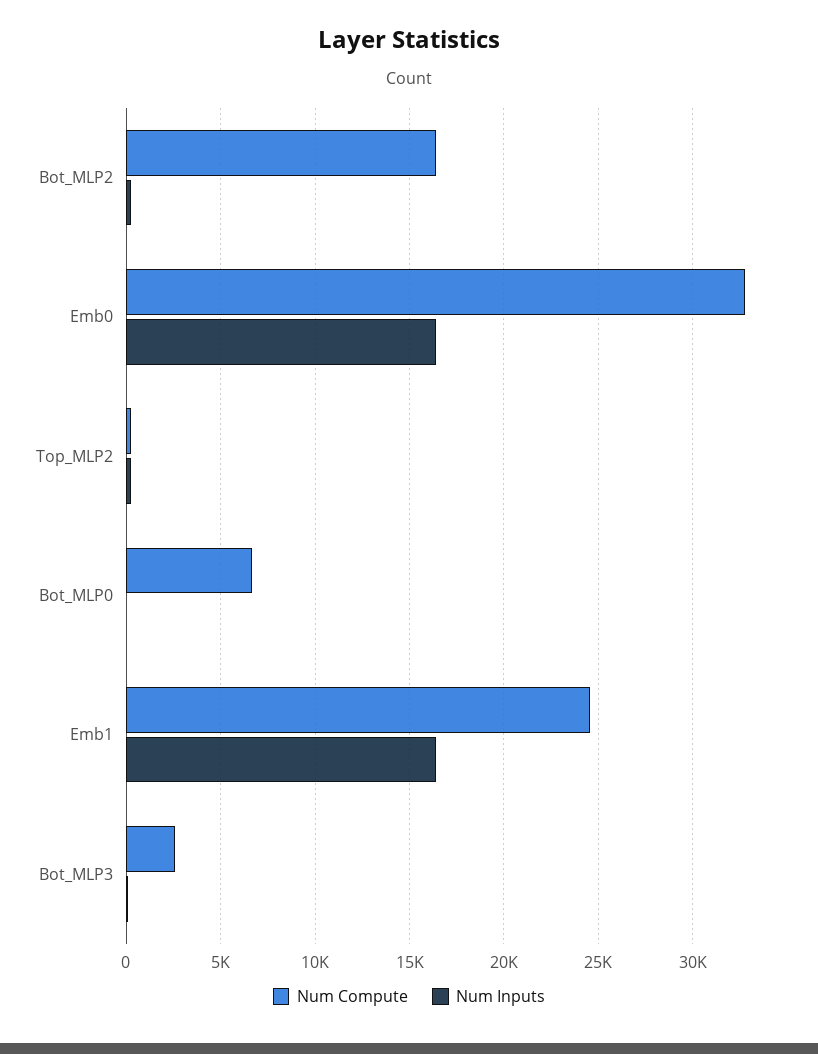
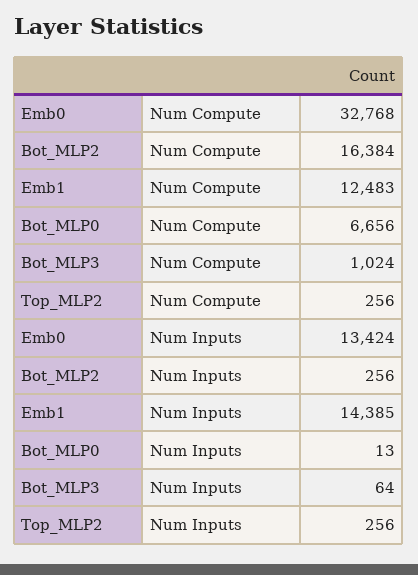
Num Inputs, Emb0: 16500 -> 13424
Num Compute, Emb1: 24500 -> 12483
Num Inputs, Emb1: 16500 -> 14385
Num Compute, Bot_MLP3: 2500 -> 1024

